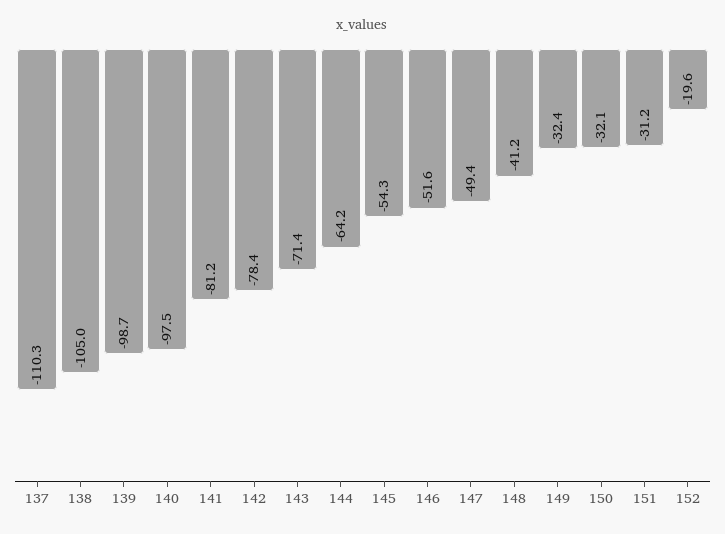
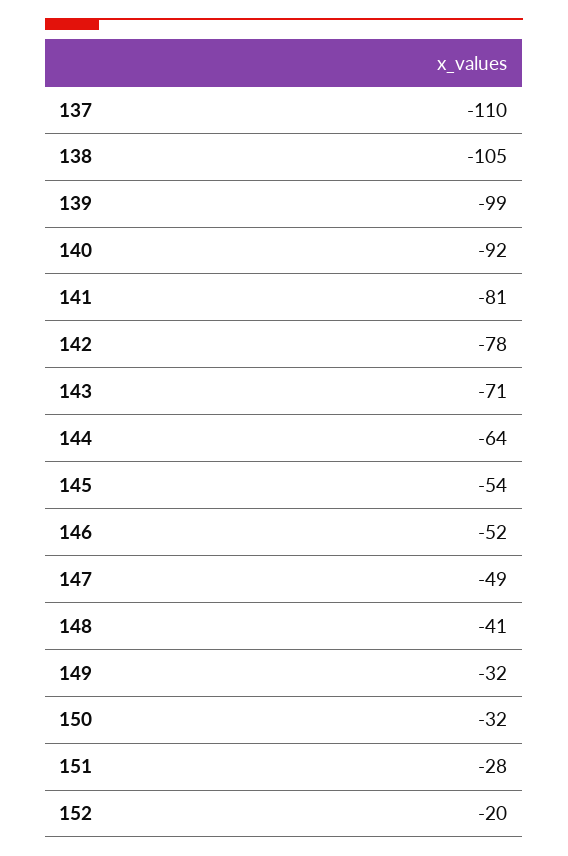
140: -97.5 -> -92
151: -31.2 -> -28

